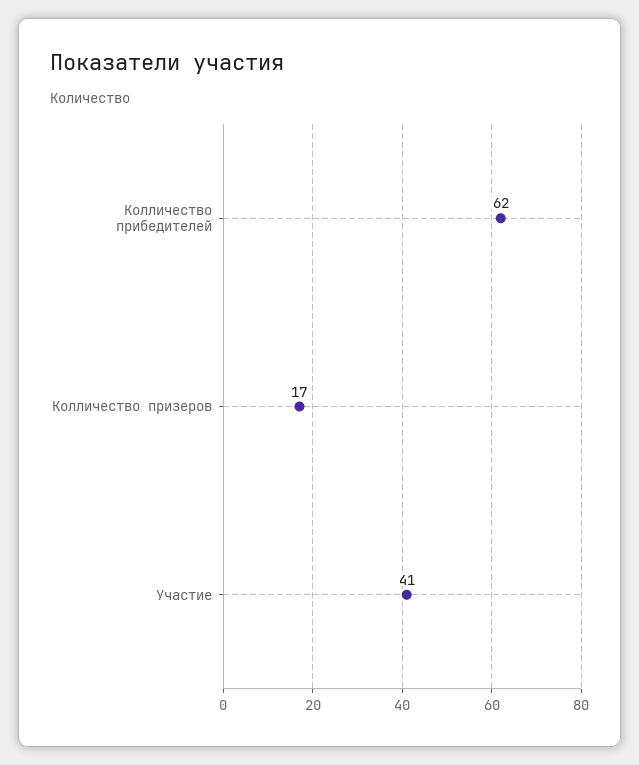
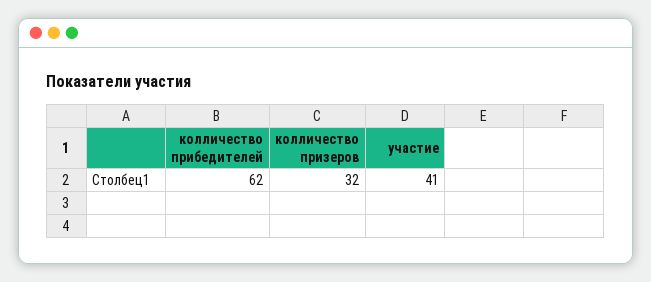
Колличество призеров: 17 -> 32

